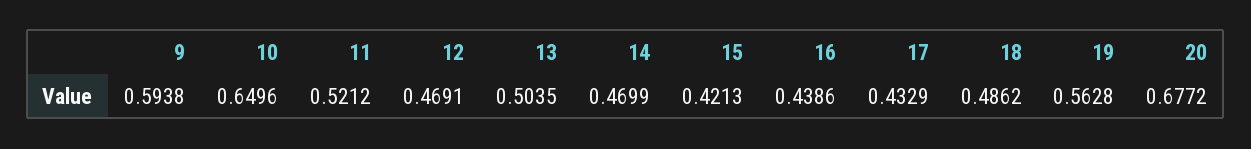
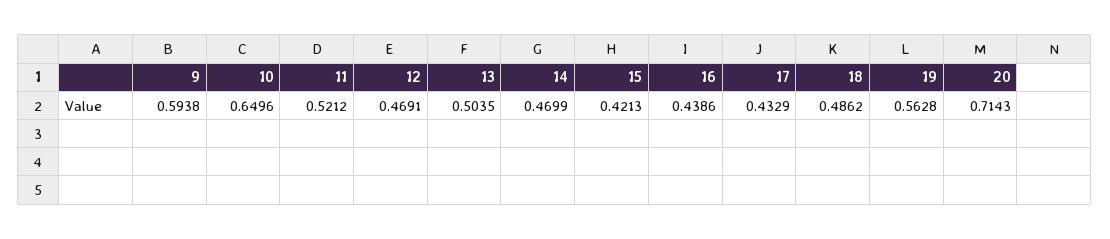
20: 0.6772 -> 0.7143

